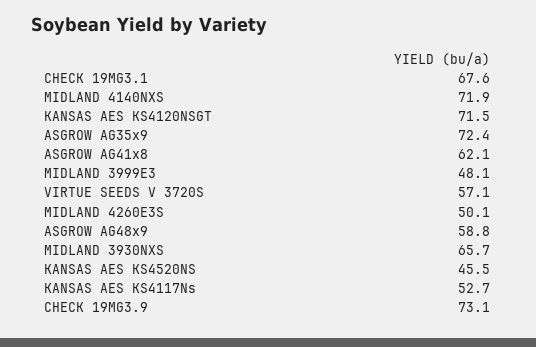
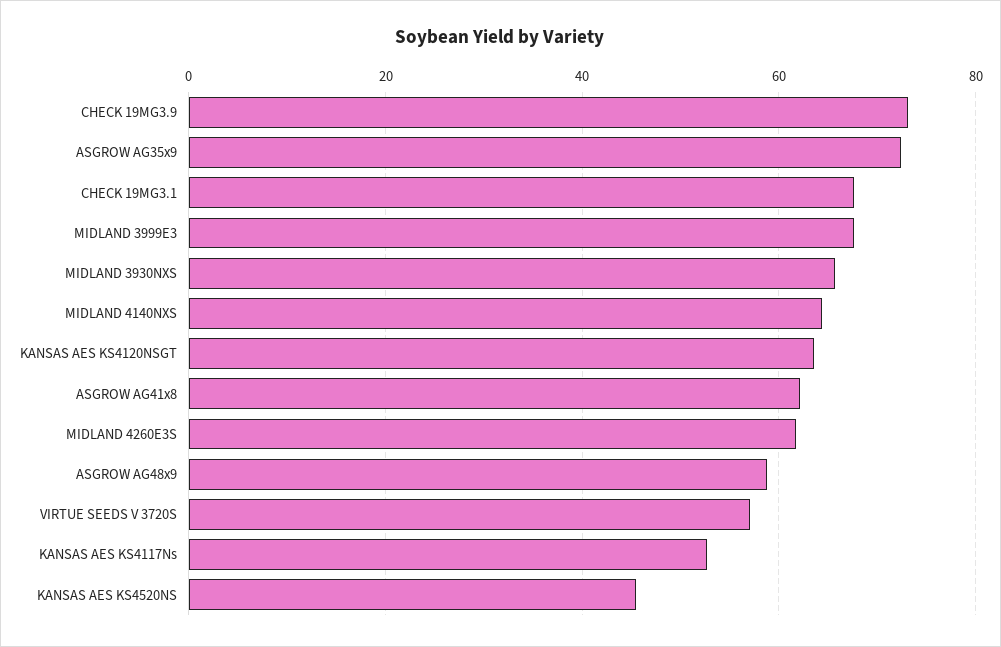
MIDLAND 4140NXS: 71.9 -> 64
KANSAS AES KS4120NSGT: 71.5 -> 64
MIDLAND 3999E3: 48.1 -> 68
MIDLAND 4260E3S: 50.1 -> 62

